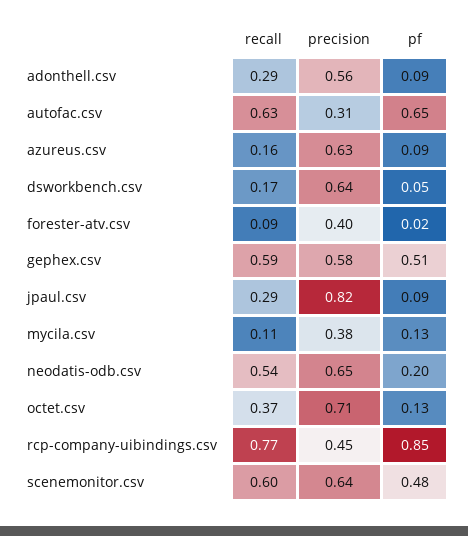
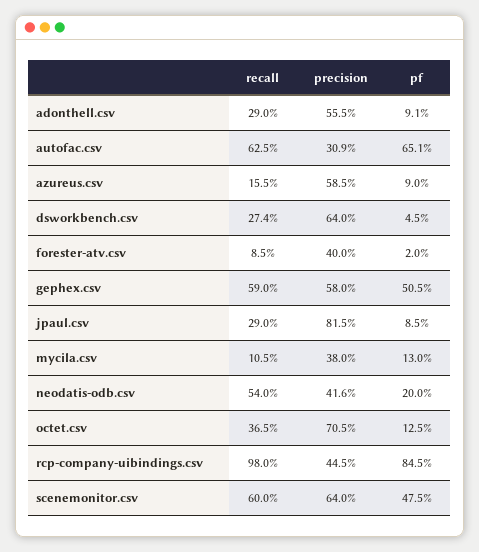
precision, azureus.csv: 0.63 -> 0.585
recall, dsworkbench.csv: 0.17 -> 0.274
precision, neodatis-odb.csv: 0.65 -> 0.416
recall, rcp-company-uibindings.csv: 0.77 -> 0.98

